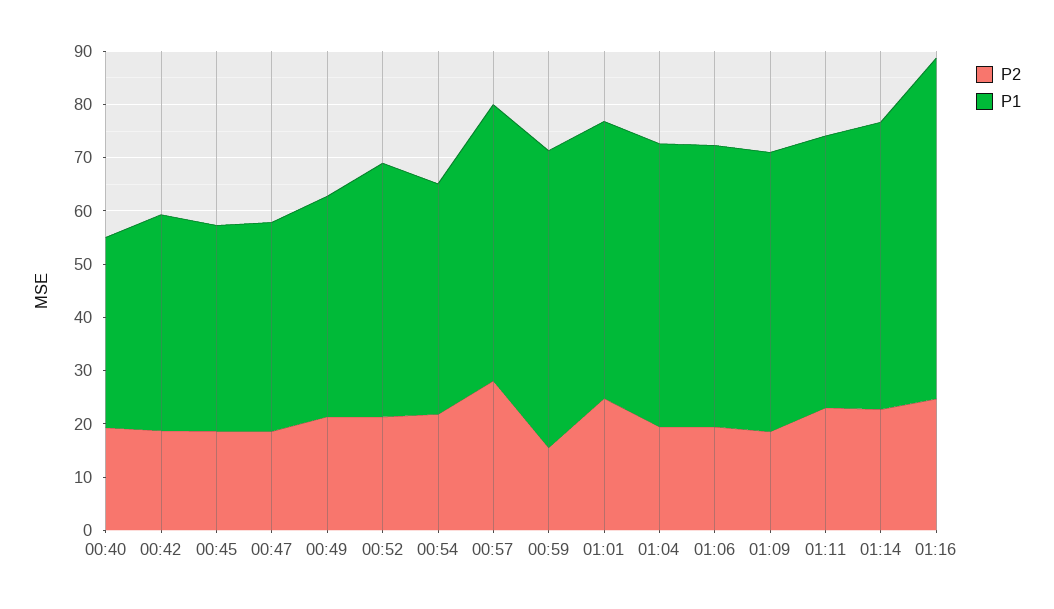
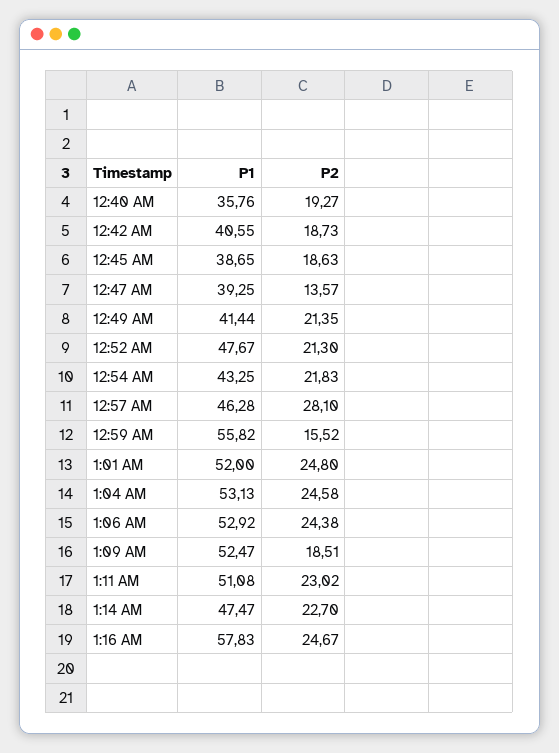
P2, 00:47: 18 -> 13.57
P1, 00:57: 52 -> 46.28
P2, 01:04: 20 -> 24.58
P2, 01:06: 20 -> 24.38
P1, 01:14: 54 -> 47.47
P1, 01:16: 64 -> 57.83

